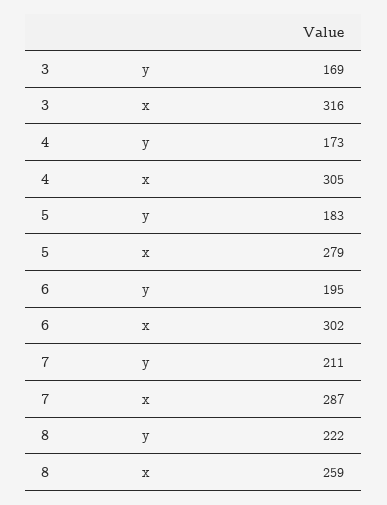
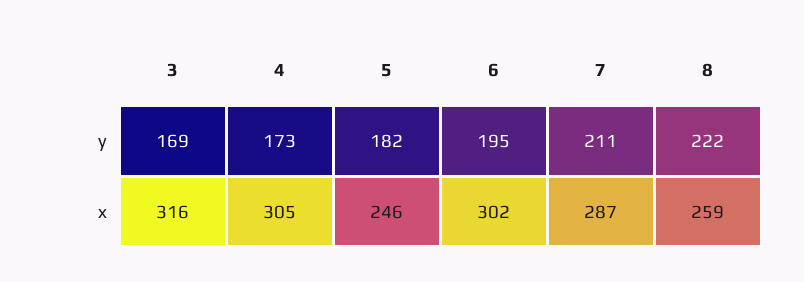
5, y: 183 -> 182
5, x: 279 -> 246

